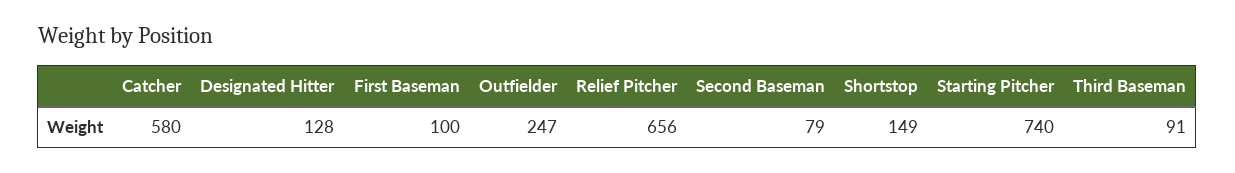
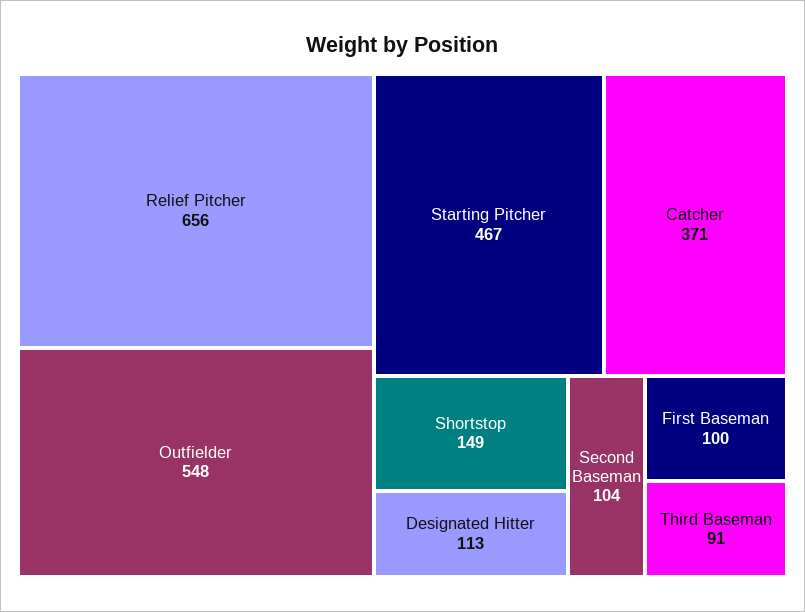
Catcher: 580 -> 371
Designated Hitter: 128 -> 113
Outfielder: 247 -> 548
Second Baseman: 79 -> 104
Starting Pitcher: 740 -> 467

